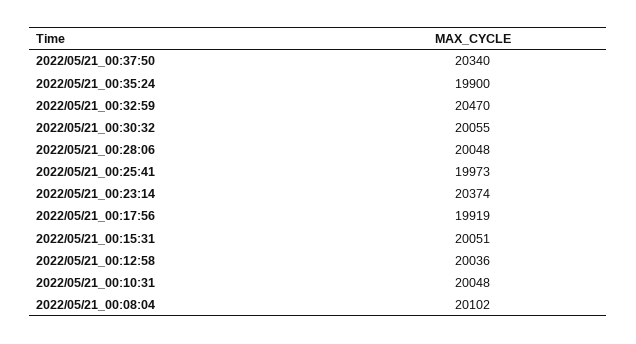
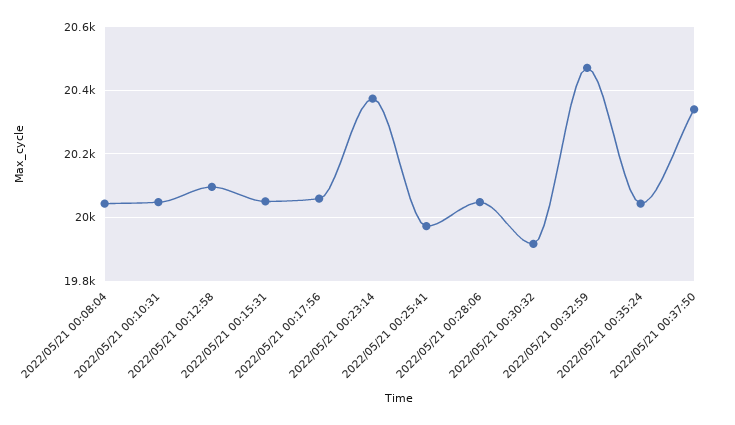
2022/05/21_00:35:24: 19900 -> 20040
2022/05/21_00:30:32: 20055 -> 19920
2022/05/21_00:17:56: 19919 -> 20060
2022/05/21_00:12:58: 20036 -> 20100
2022/05/21_00:08:04: 20102 -> 20040

